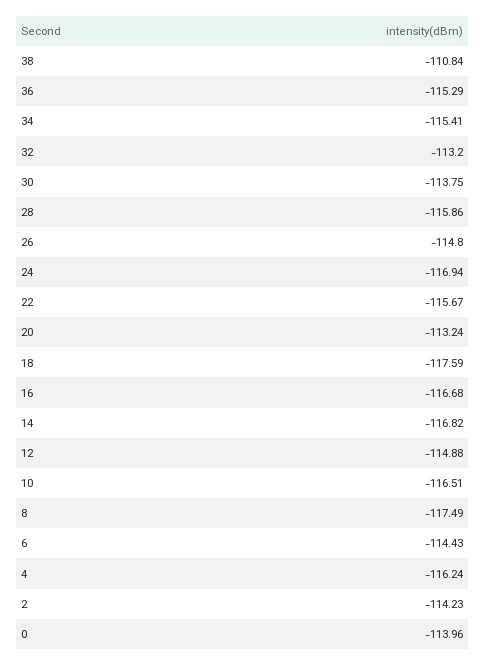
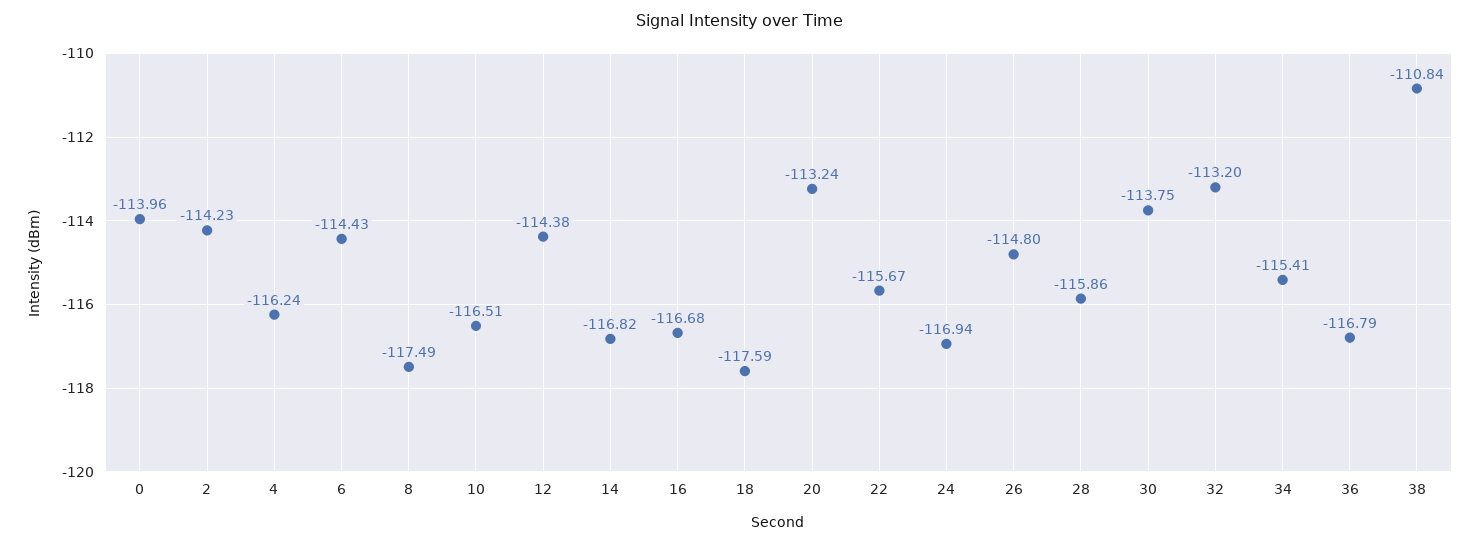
36: -115.29 -> -116.79
12: -114.88 -> -114.38

